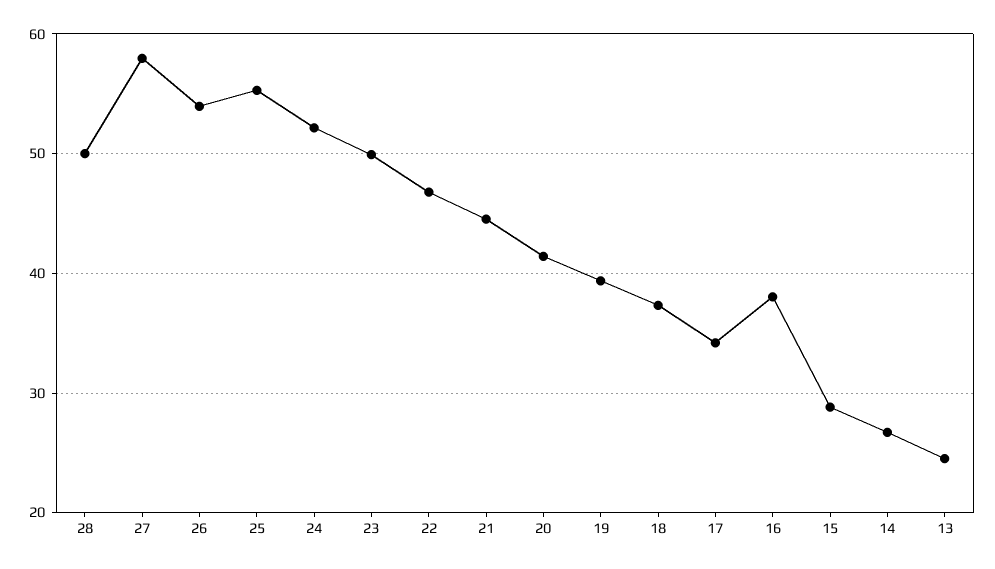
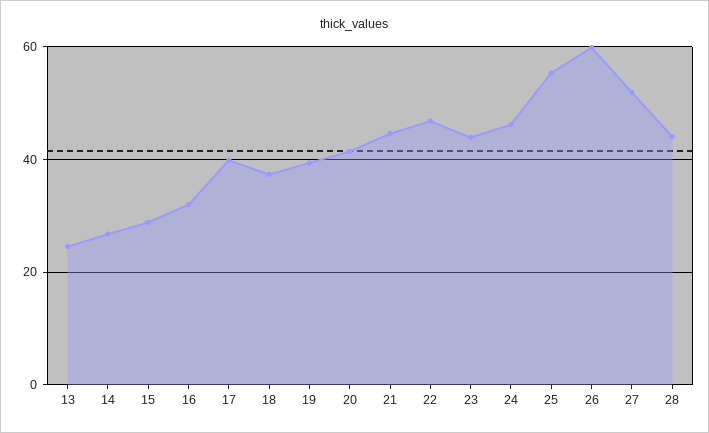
28: 50 -> 44
27: 58 -> 52
26: 54 -> 60
24: 52 -> 46
23: 50 -> 44
17: 34 -> 40
16: 38 -> 32

